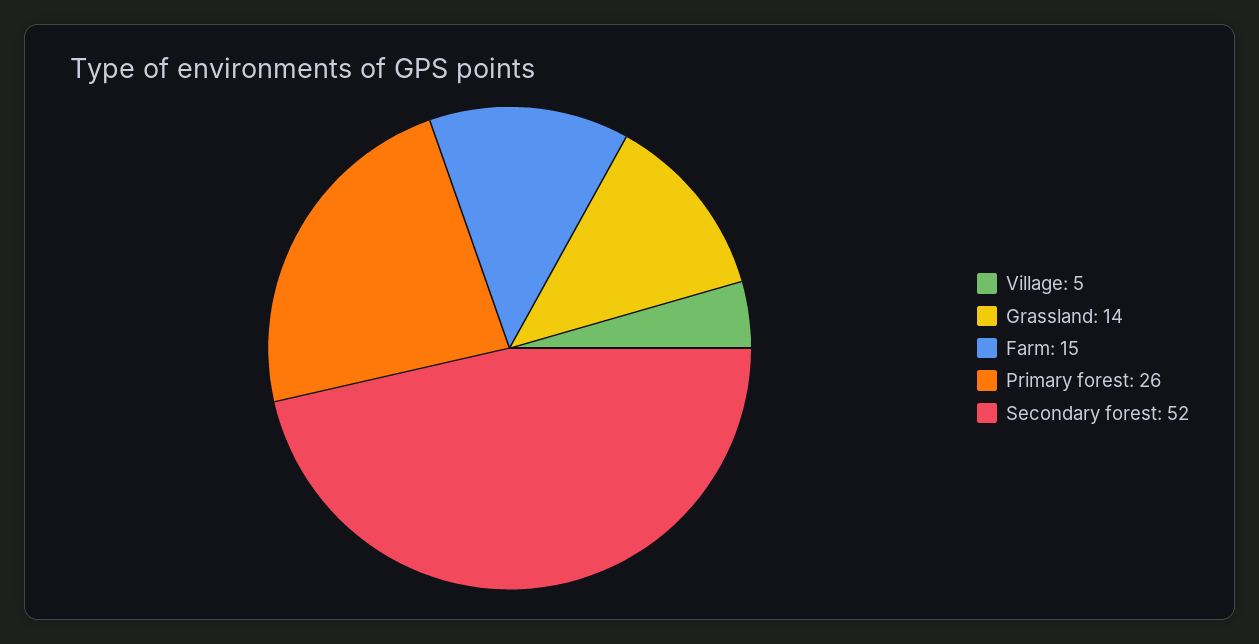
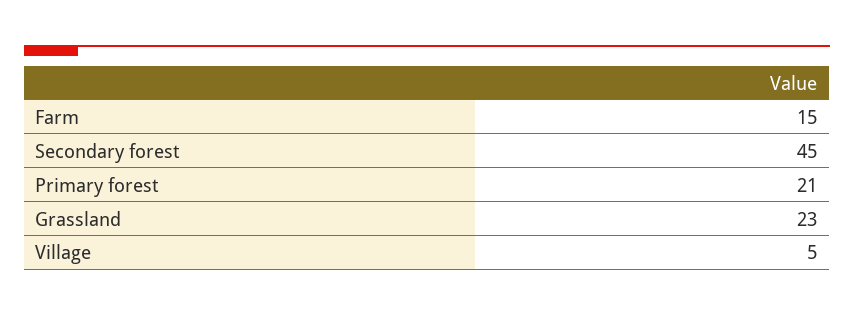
Grassland: 14 -> 23
Primary forest: 26 -> 21
Secondary forest: 52 -> 45

